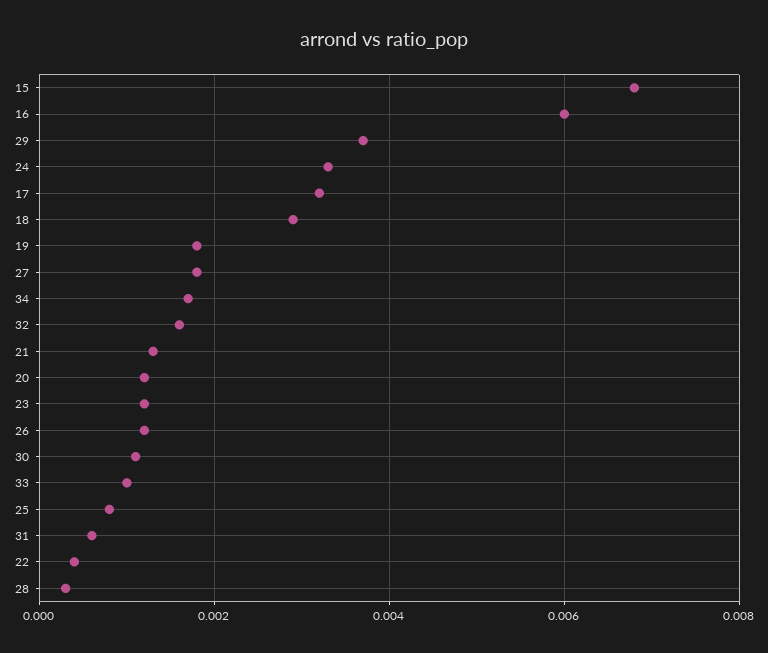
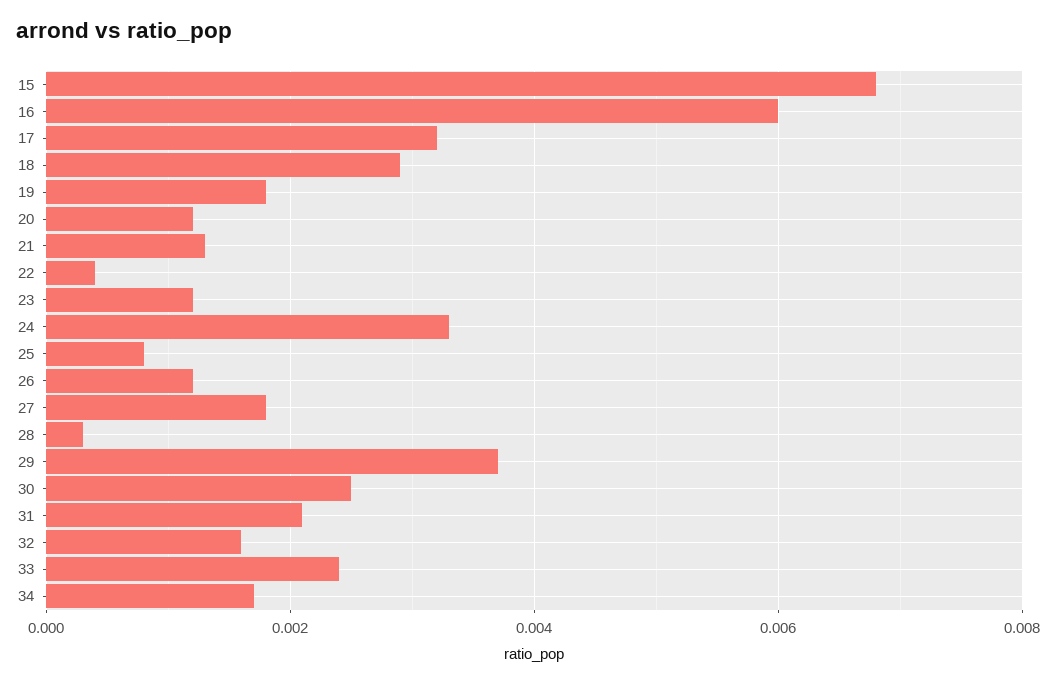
30: 0.001 -> 0.0025
33: 0.001 -> 0.0025
31: 0.0005 -> 0.002

